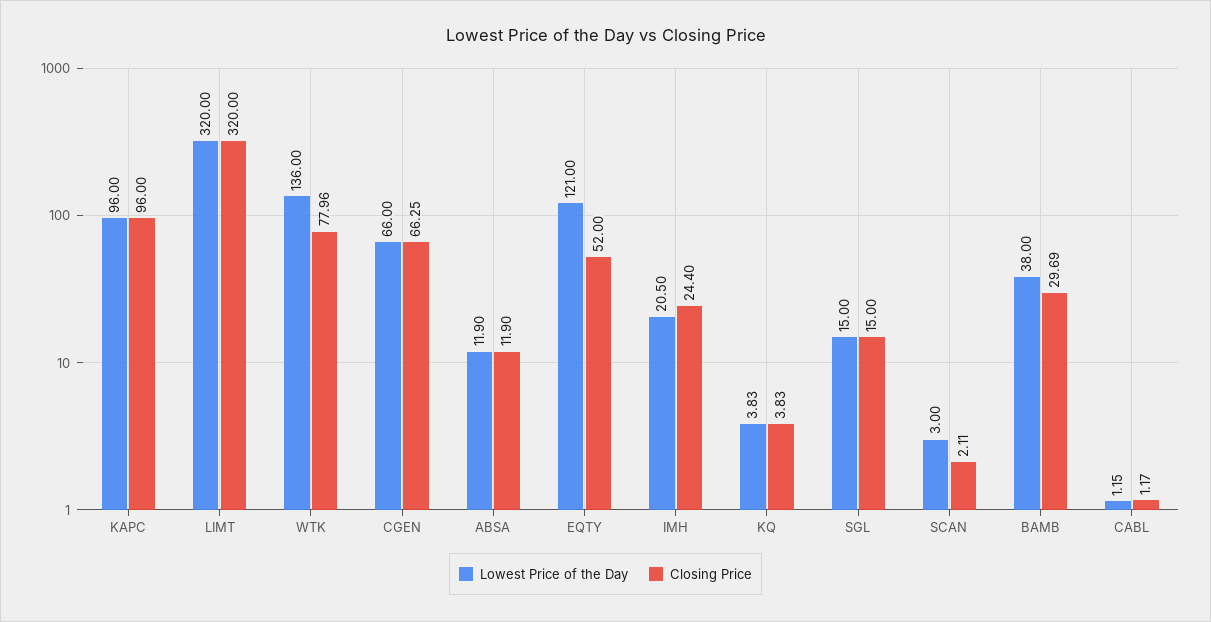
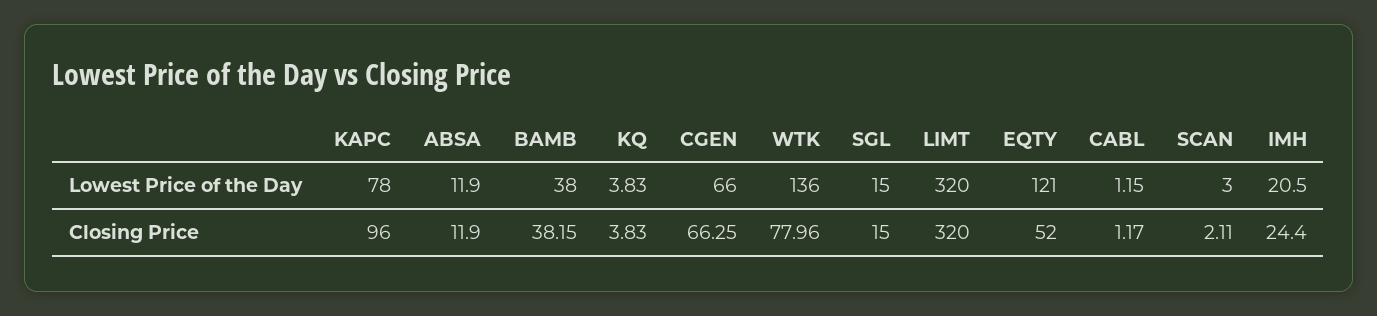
Lowest Price of the Day, KAPC: 96 -> 78
Closing Price, BAMB: 29.69 -> 38.15

